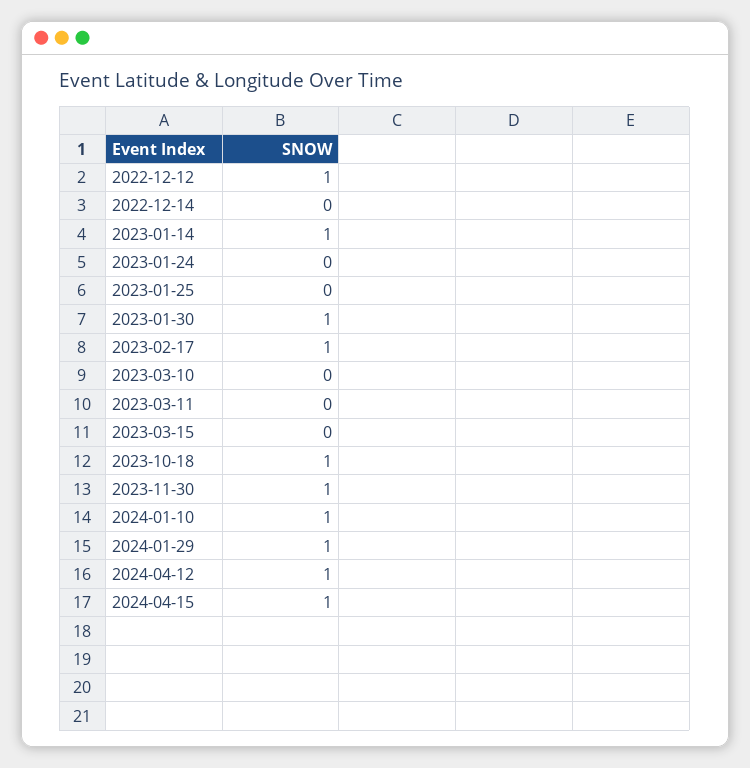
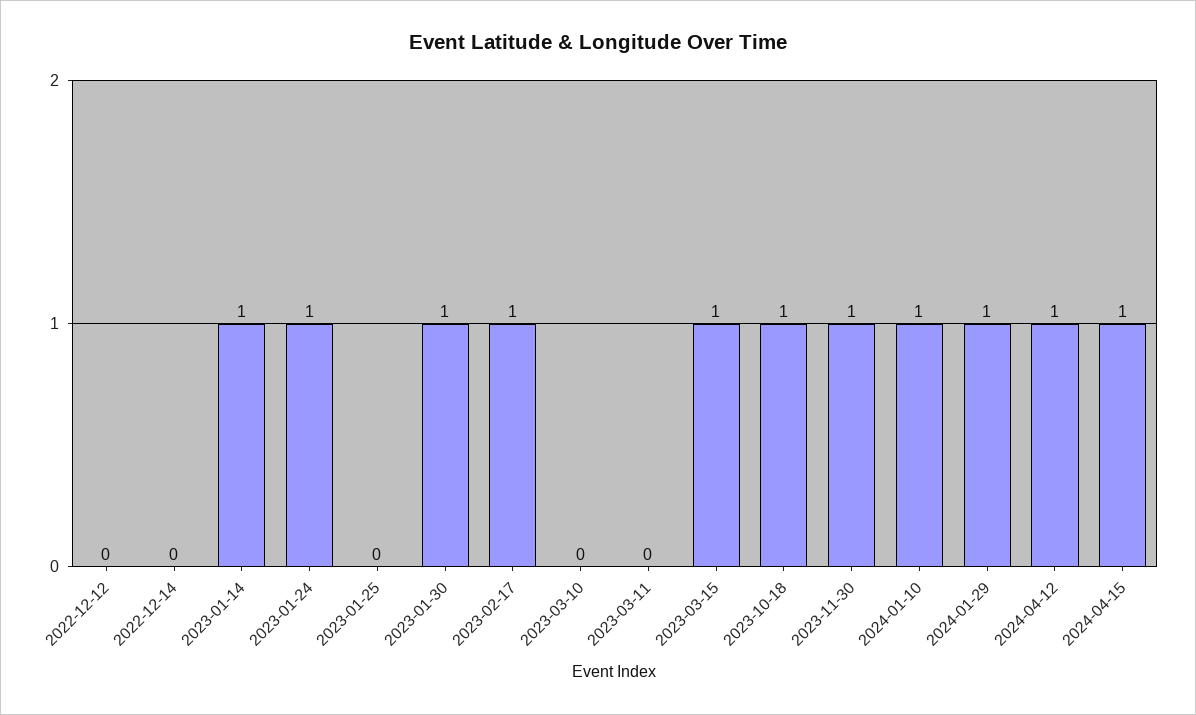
2022-12-12: 1 -> 0
2023-01-24: 0 -> 1
2023-03-15: 0 -> 1

